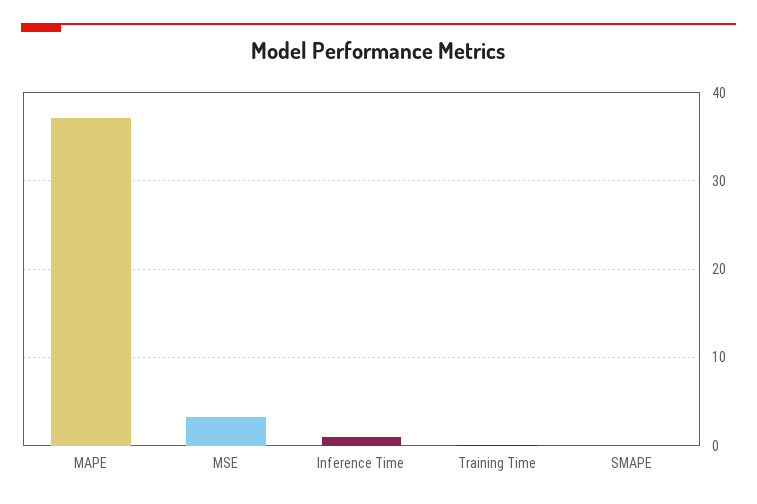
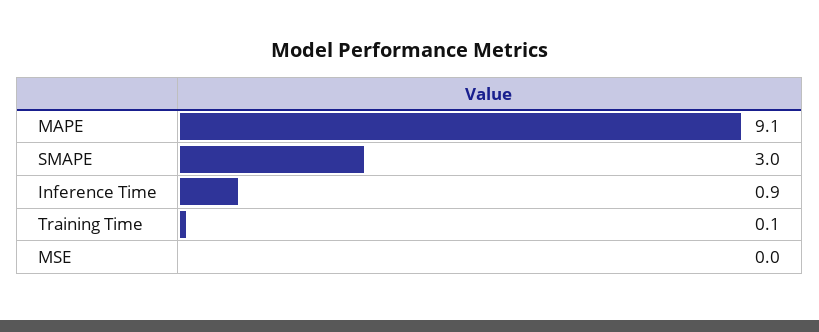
MAPE: 37 -> 9.1
MSE: 3 -> 0
SMAPE: 0 -> 3

